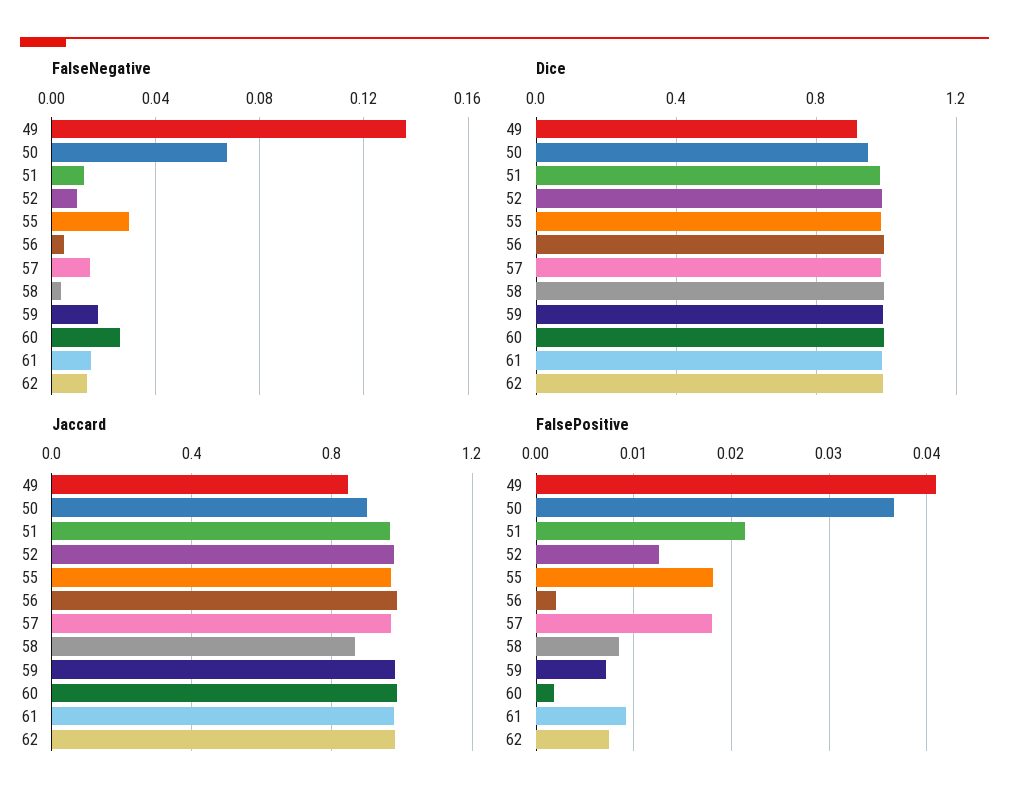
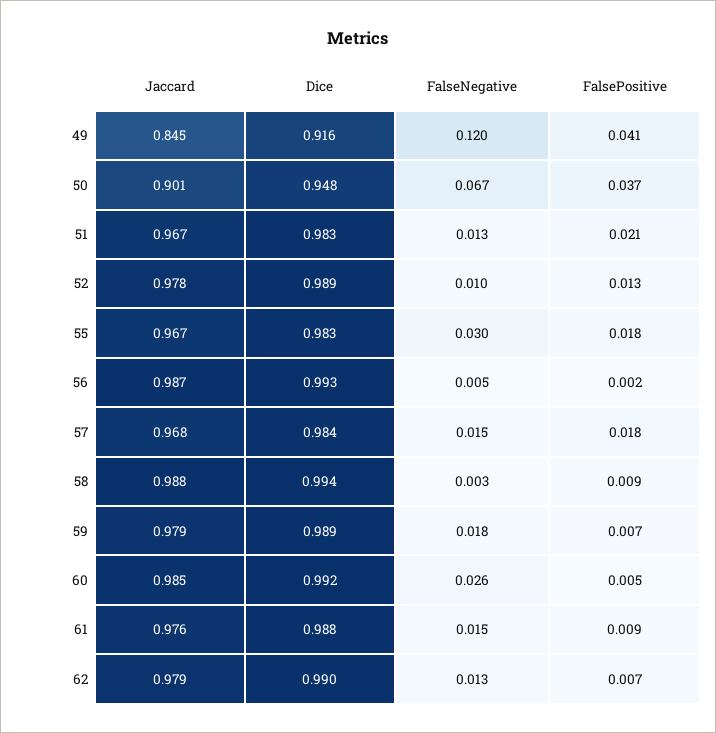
FalseNegative, 49: 0.135 -> 0.12
Jaccard, 58: 0.85 -> 0.988
FalsePositive, 60: 0.002 -> 0.005

